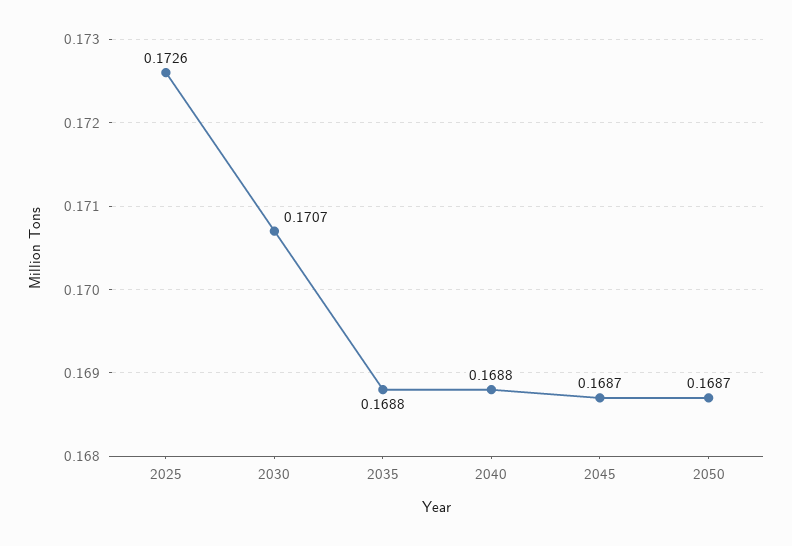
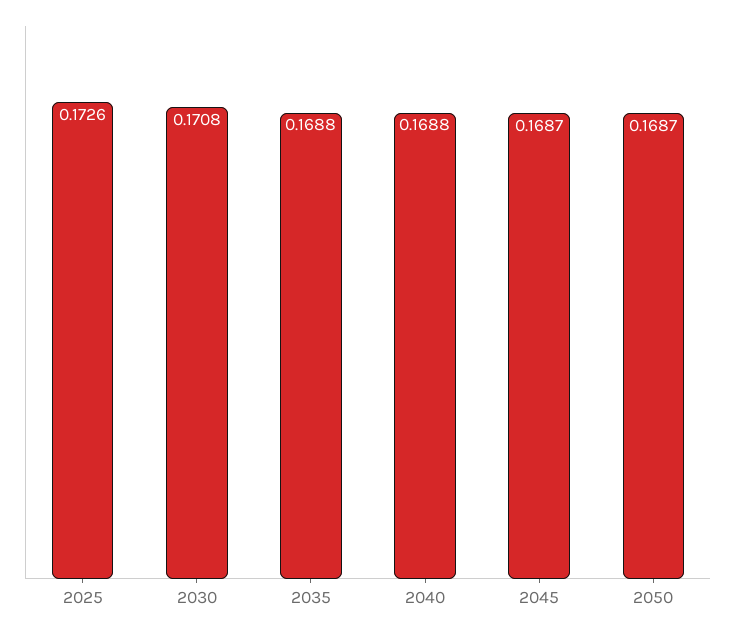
2030: 0.1707 -> 0.1708

